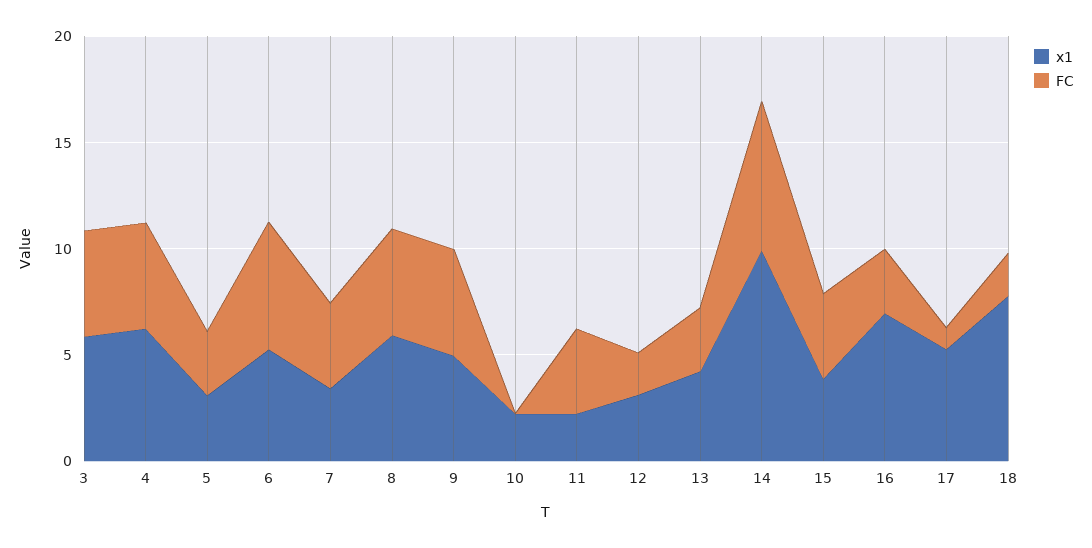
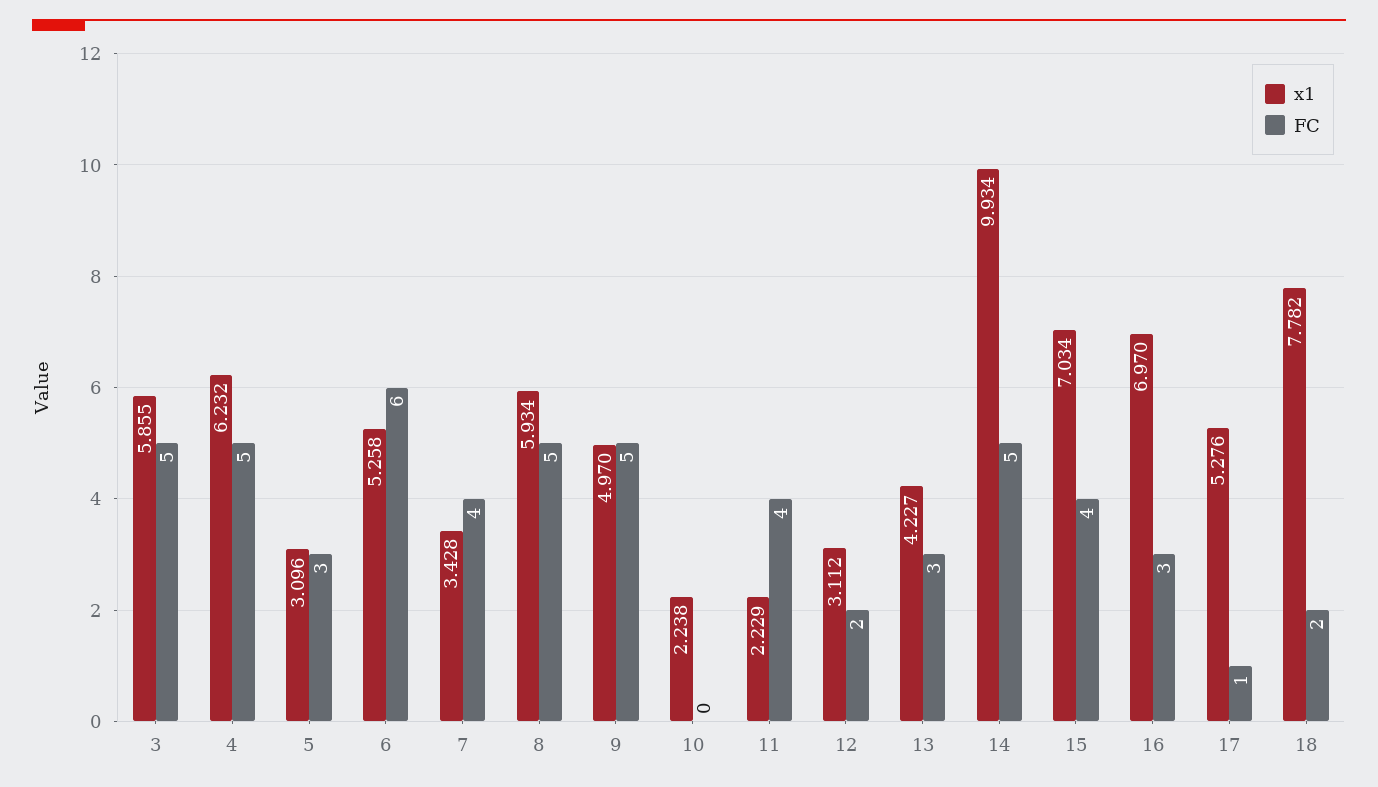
FC, 14: 7 -> 5
x1, 15: 4 -> 7.034

